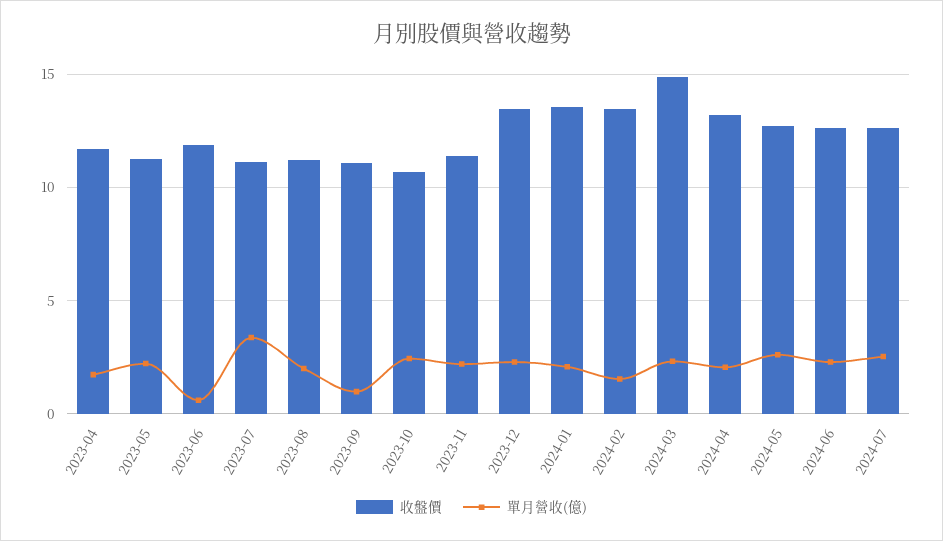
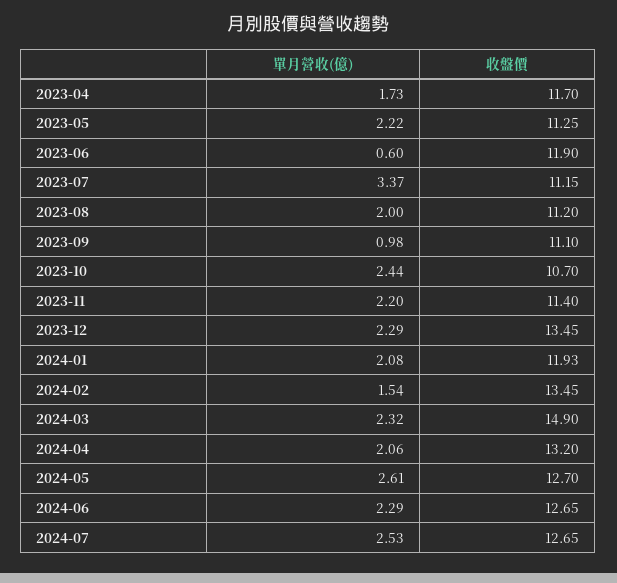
收盤價, 2024-01: 13.5 -> 11.93

